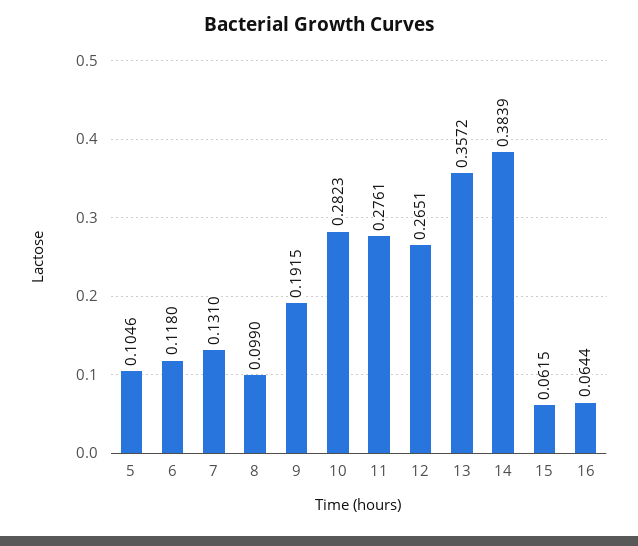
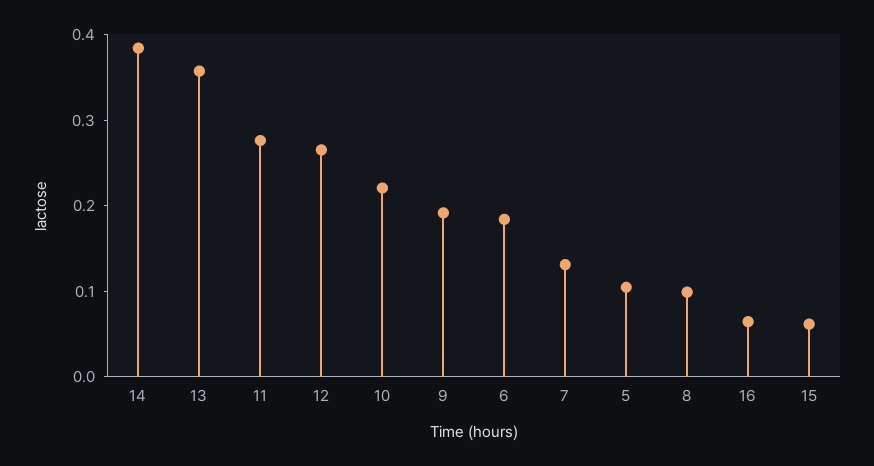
6: 0.118 -> 0.18
10: 0.2823 -> 0.22

